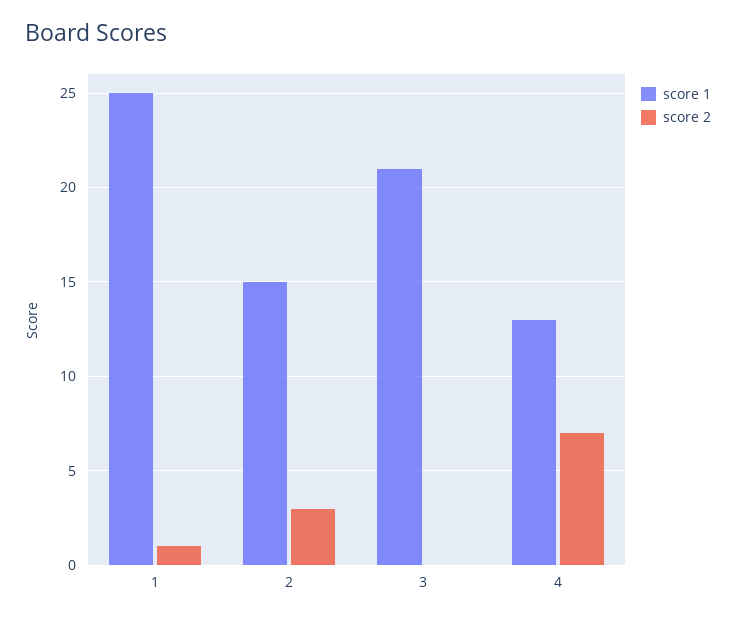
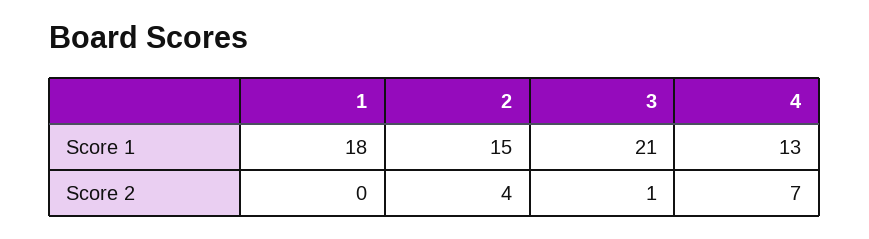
score 1, 1: 25 -> 18
score 2, 1: 1 -> 0
score 2, 2: 3 -> 4
score 2, 3: 0 -> 1

